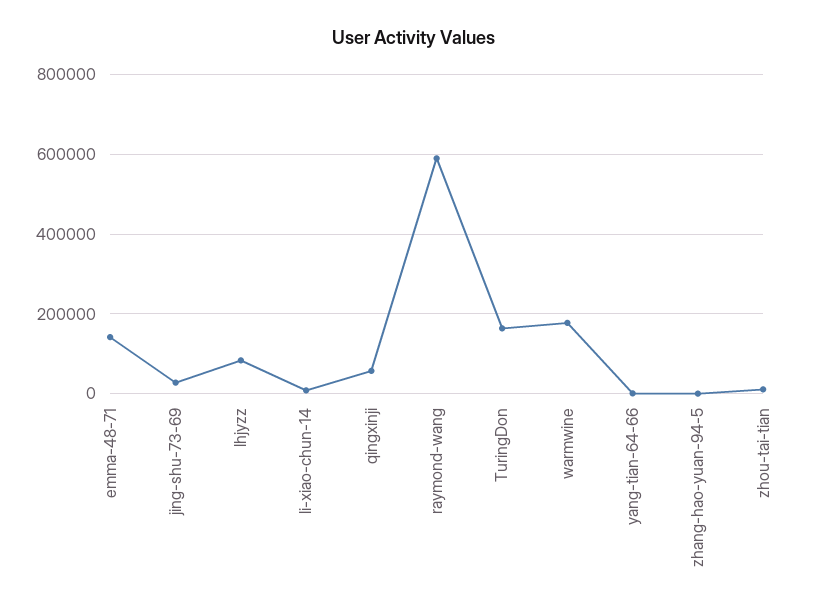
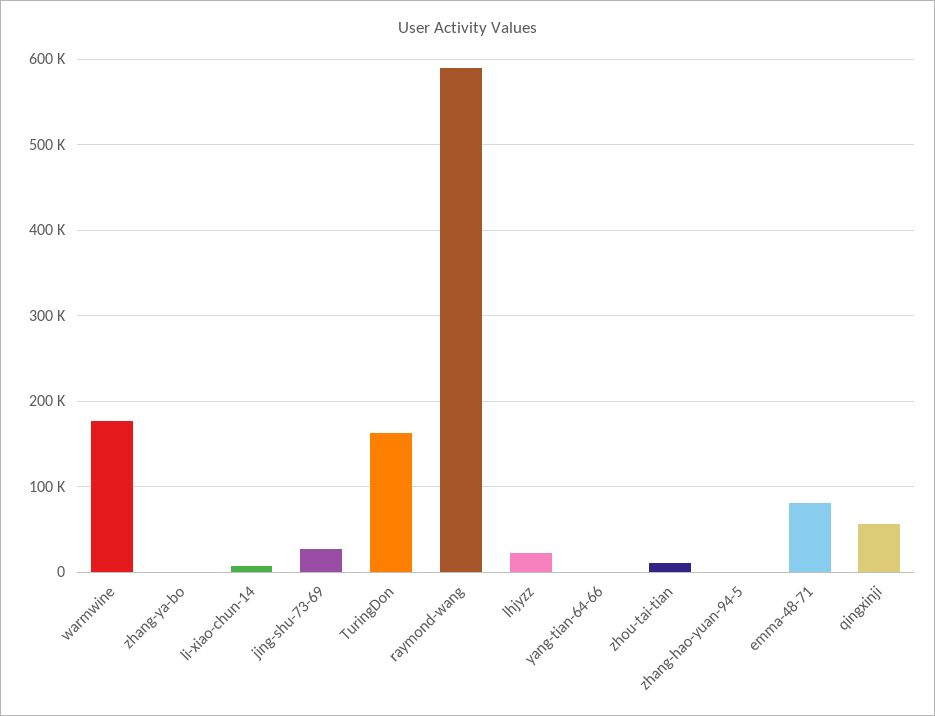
emma-48-71: 140000 -> 80000
lhjyzz: 80000 -> 20000
zhang-ya-bo: none -> 0

